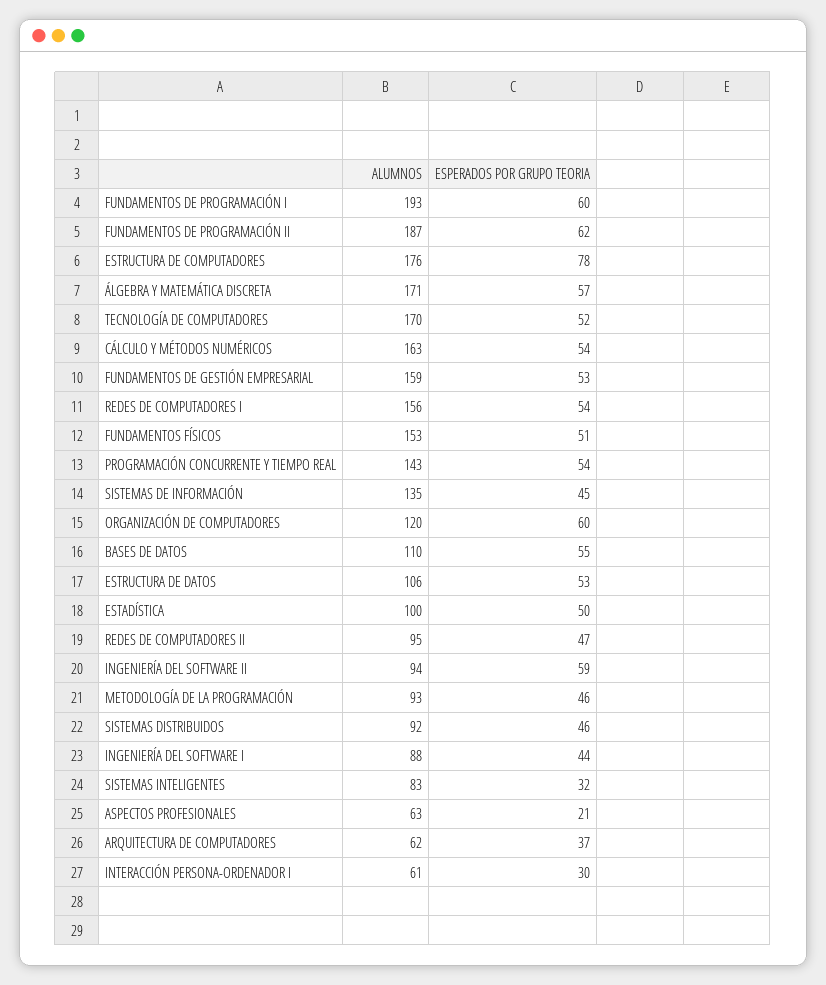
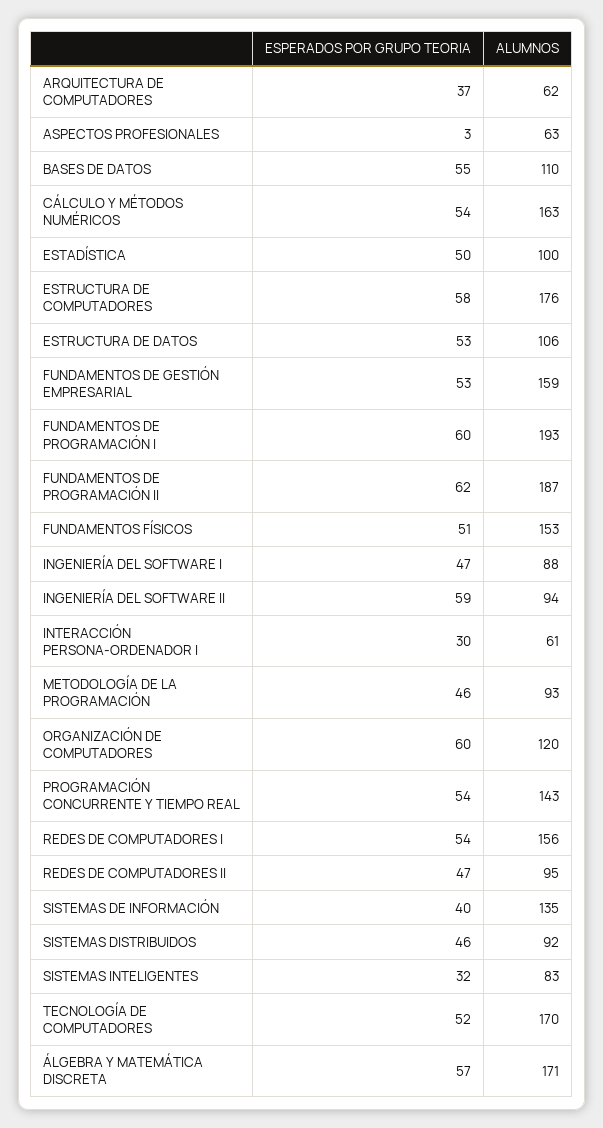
ESPERADOS POR GRUPO TEORIA, ESTRUCTURA DE COMPUTADORES: 78 -> 58
ESPERADOS POR GRUPO TEORIA, SISTEMAS DE INFORMACIÓN: 45 -> 40
ESPERADOS POR GRUPO TEORIA, INGENIERÍA DEL SOFTWARE I: 44 -> 47
ESPERADOS POR GRUPO TEORIA, ASPECTOS PROFESIONALES: 21 -> 3

